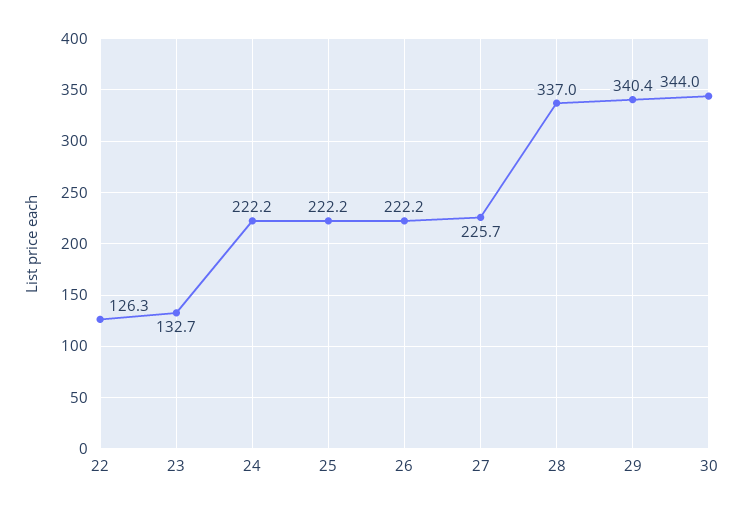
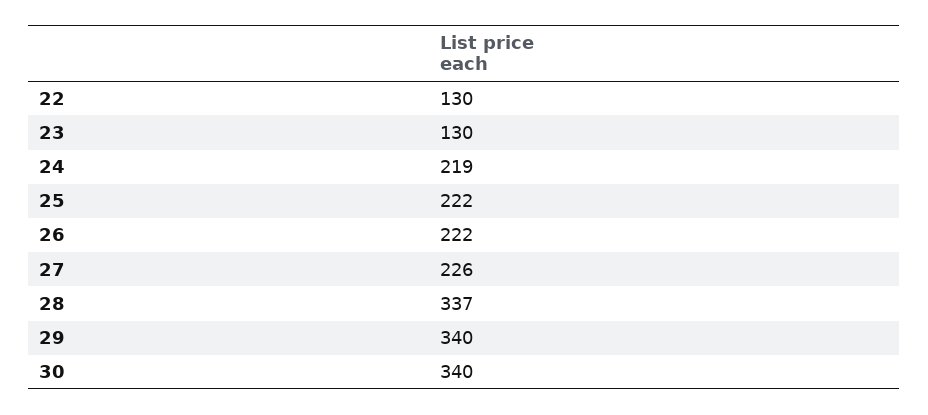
22: 126.3 -> 130
23: 132.7 -> 130
24: 222.2 -> 219
30: 344 -> 340

